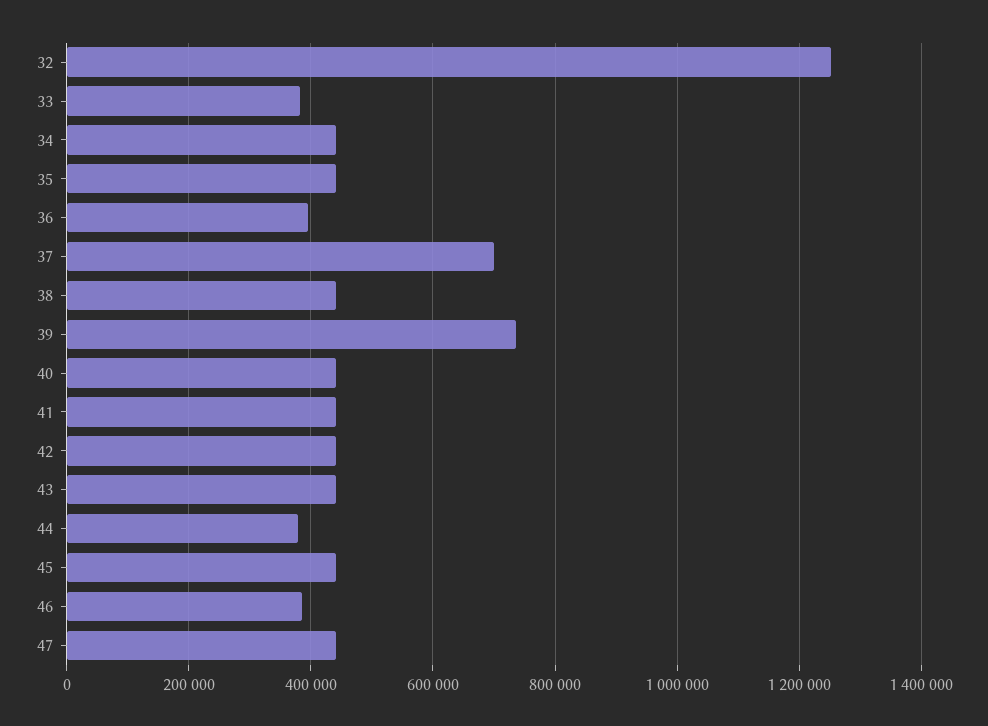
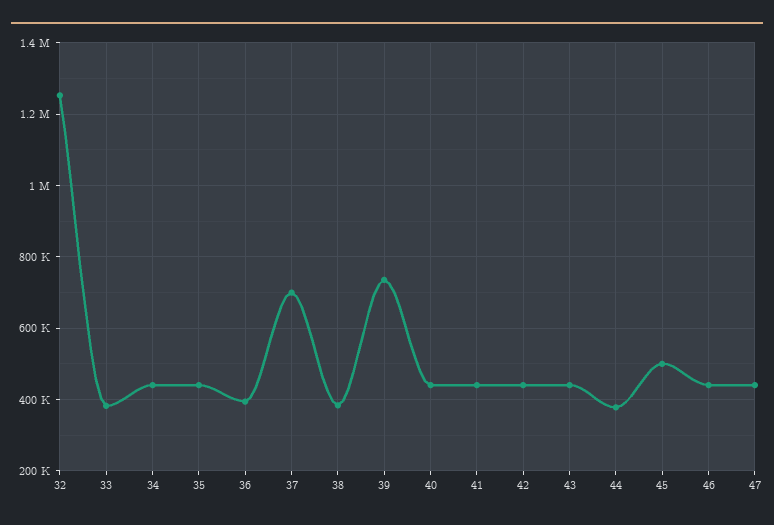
38: 440000 -> 380000
45: 440000 -> 500000
46: 380000 -> 440000

